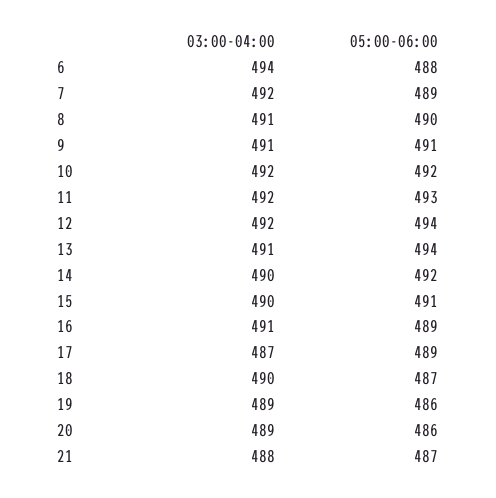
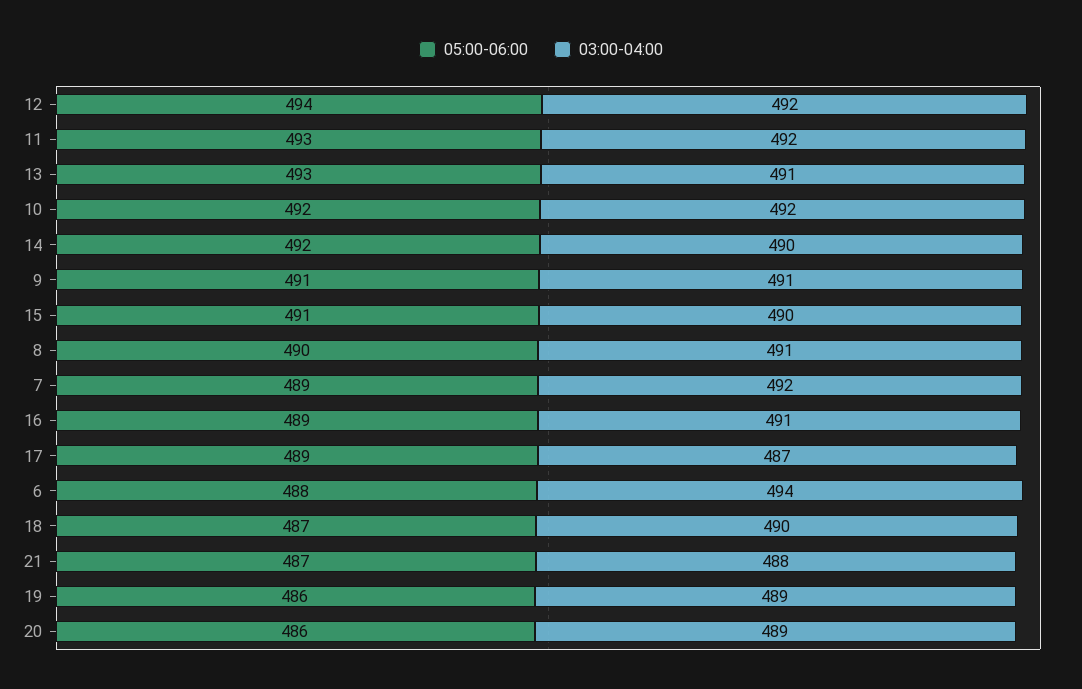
05:00-06:00, 13: 494 -> 493

